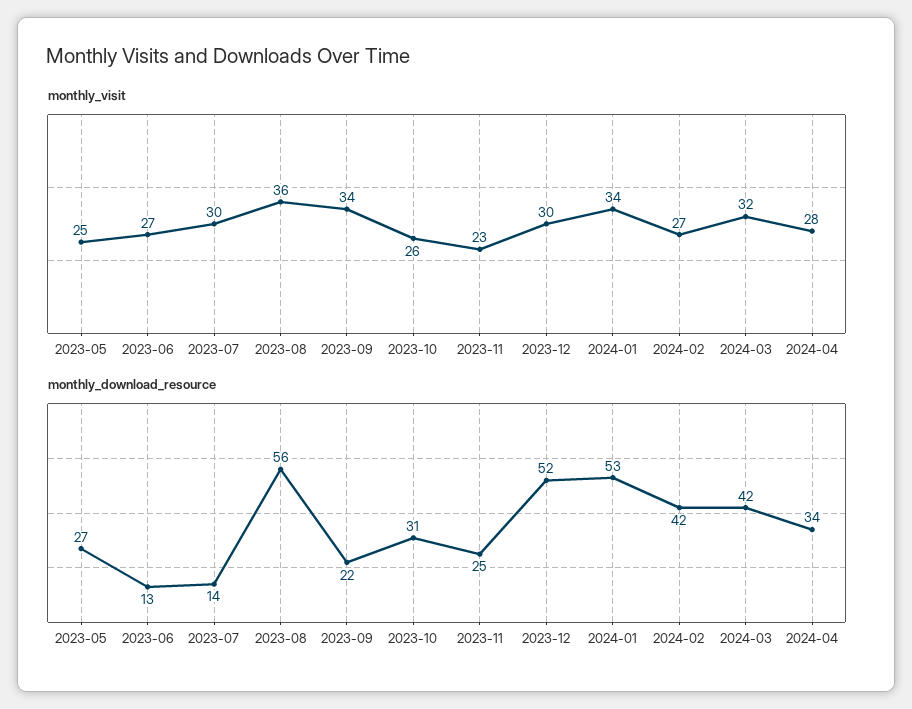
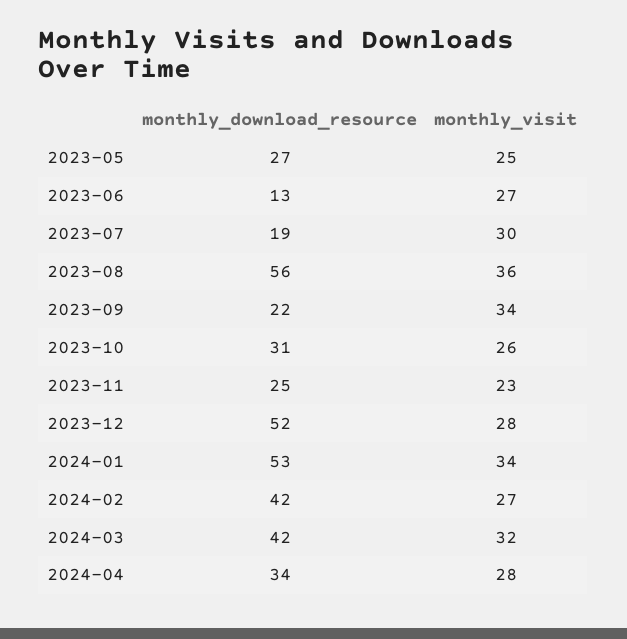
monthly_visit, 2023-12: 30 -> 28
monthly_download_resource, 2023-07: 14 -> 19

